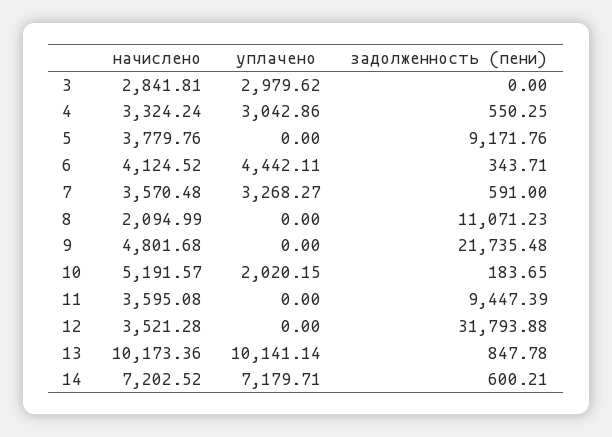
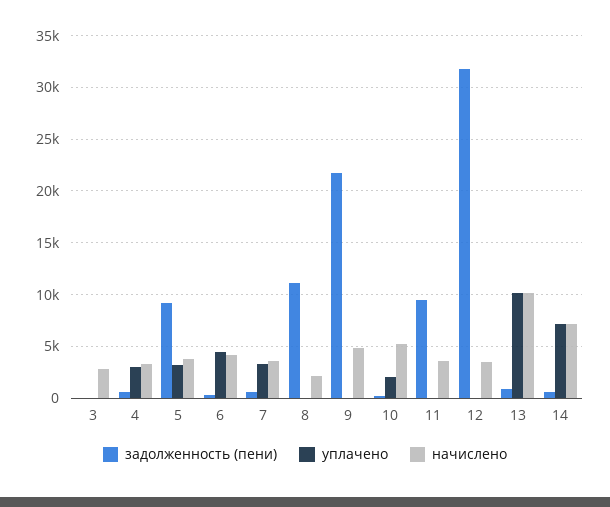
уплачено, 3: 2979.62 -> 0
уплачено, 5: 0 -> 3000

